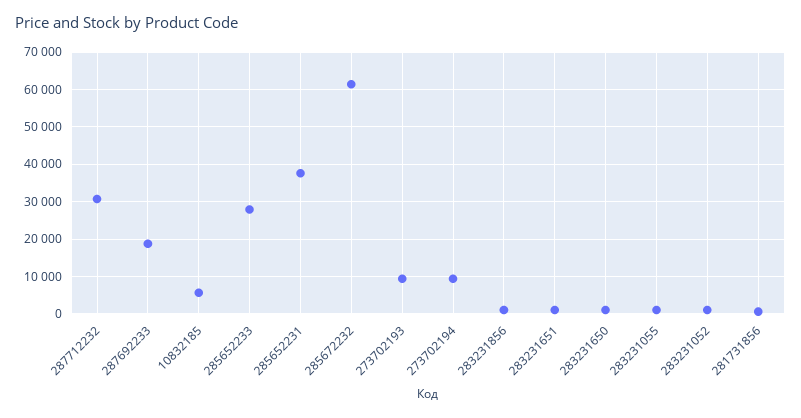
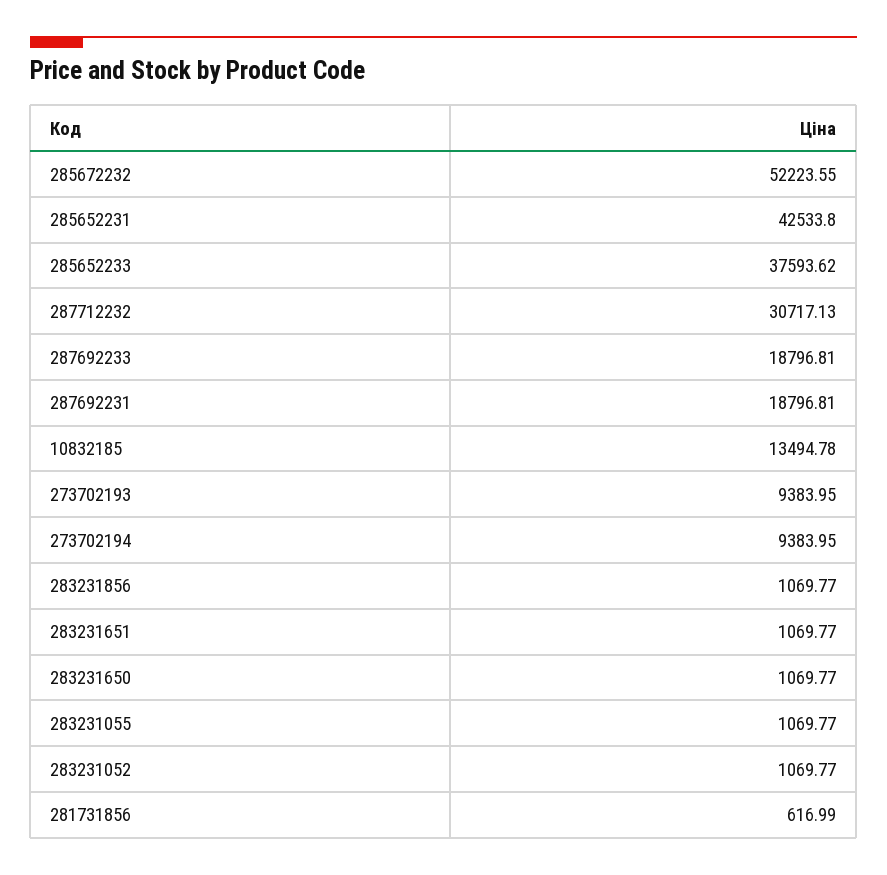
10832185: 6000 -> 13494.78
285652233: 28000 -> 37593.62
285652231: 38000 -> 42533.8
285672232: 62000 -> 52223.55
287692231: none -> 18796.81

